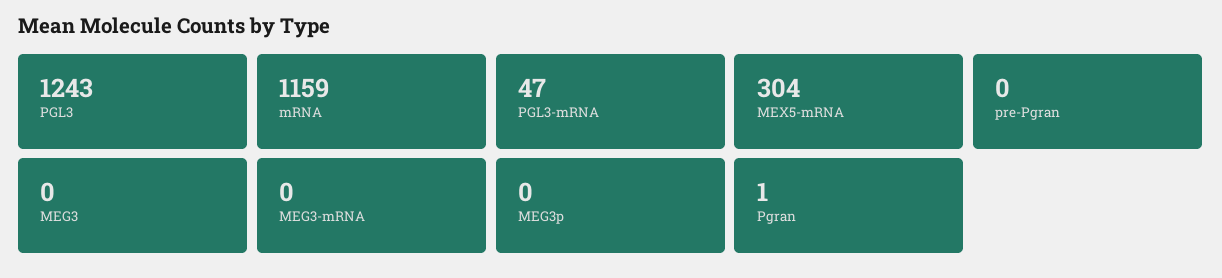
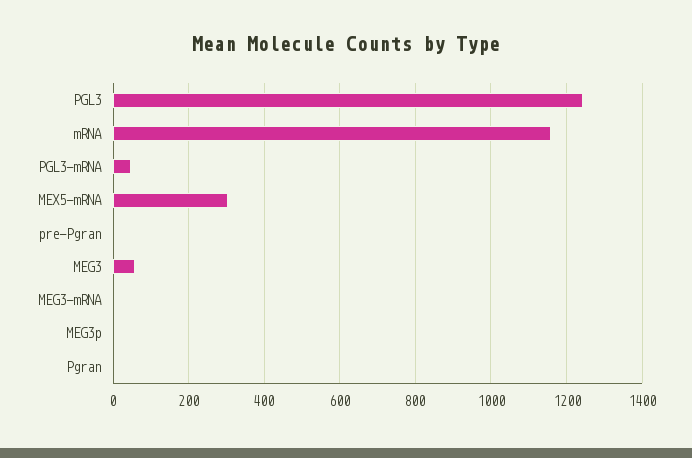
MEG3: 0 -> 60

